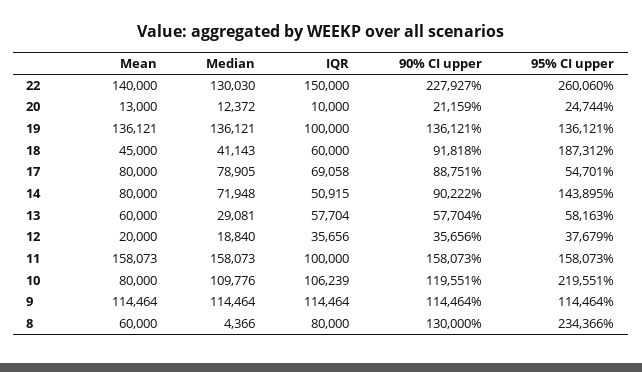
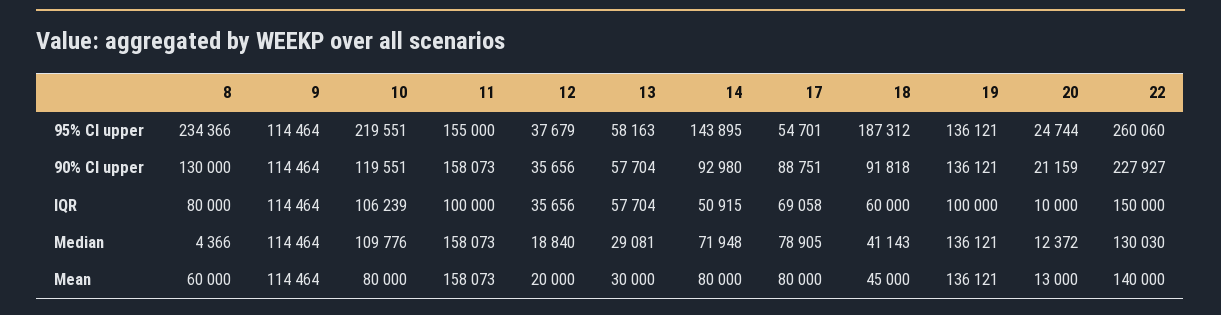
90% CI upper, 14: 90222 -> 92980
Mean, 13: 60000 -> 30000
95% CI upper, 11: 158073 -> 155000

